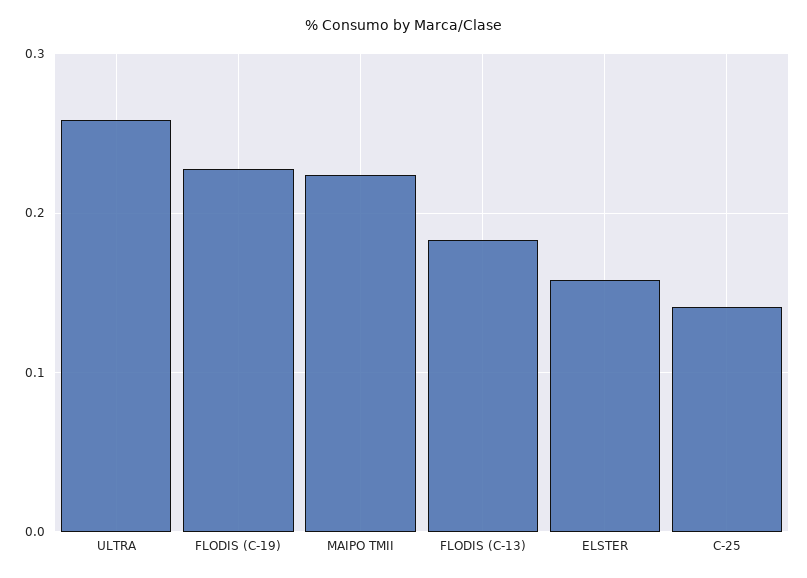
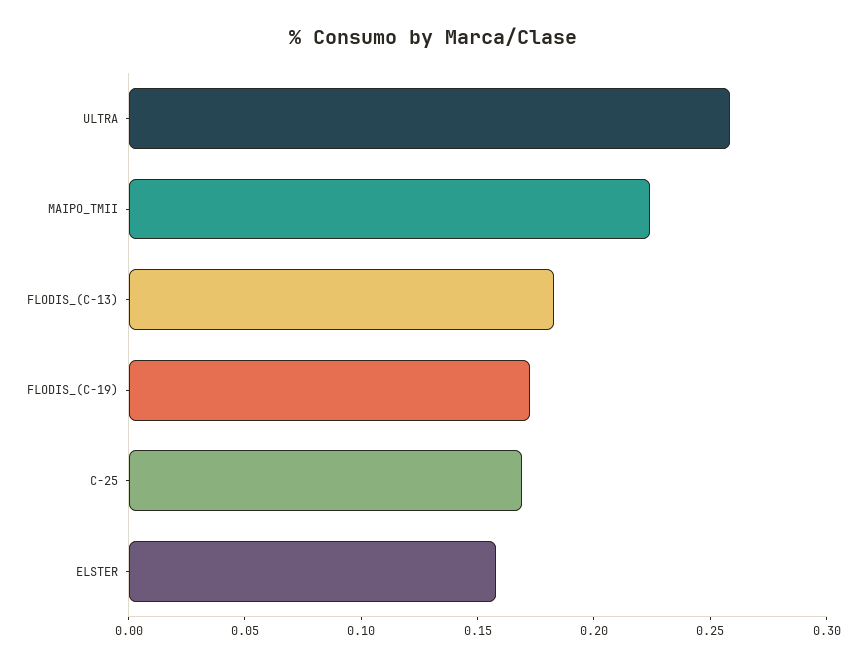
FLODIS (C-19): 0.23 -> 0.17
C-25: 0.14 -> 0.17

